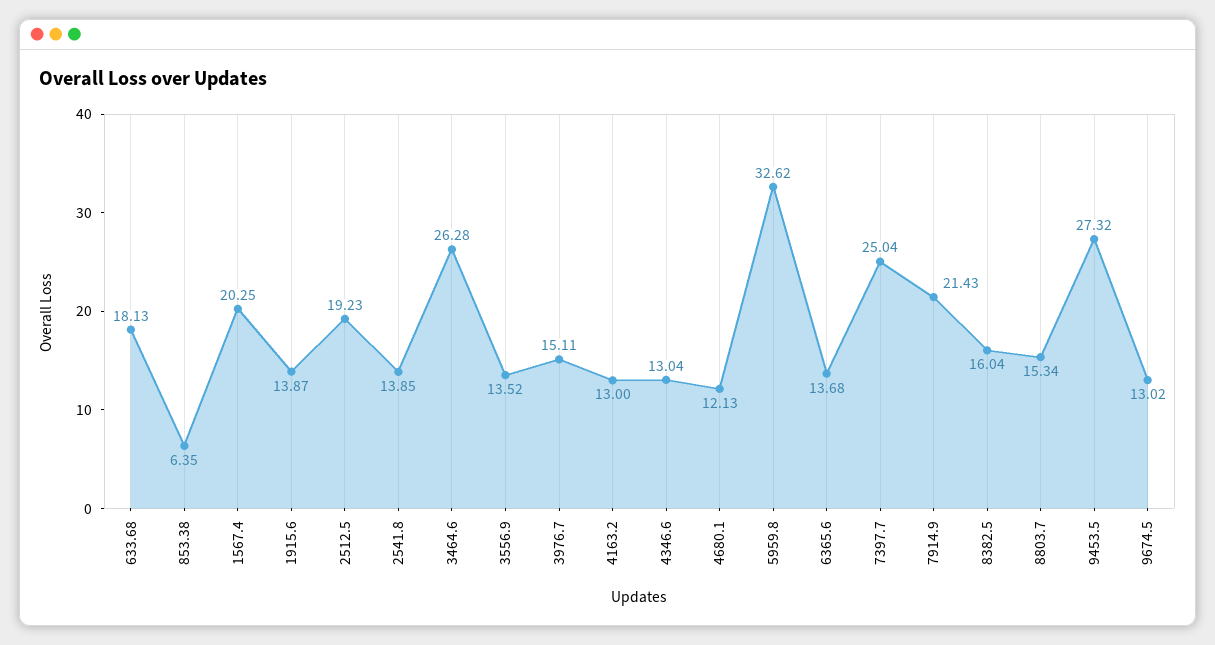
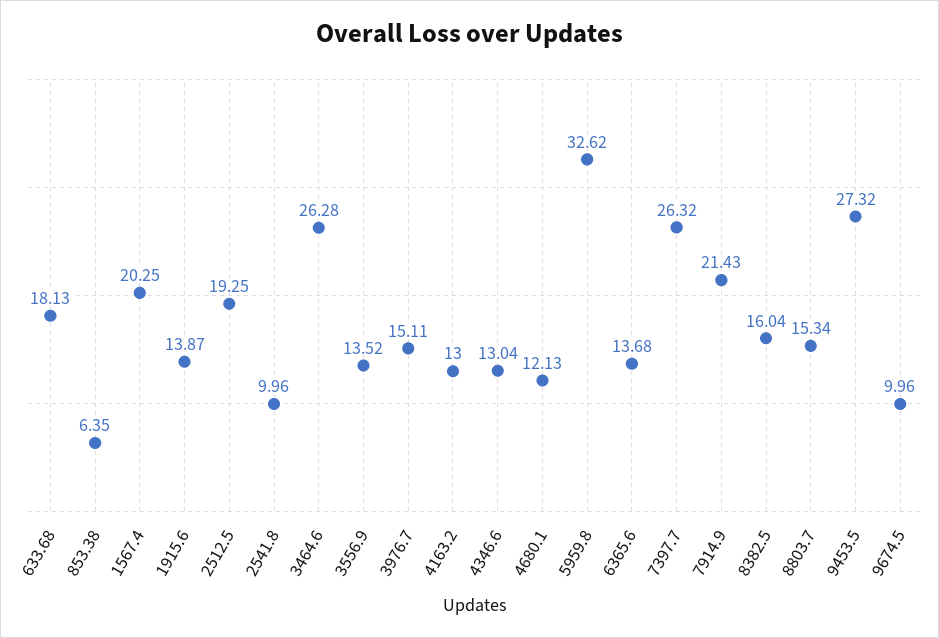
2512.5: 19.23 -> 19.25
2541.8: 13.85 -> 9.96
7397.7: 25.04 -> 26.32
9674.5: 13.02 -> 9.96

